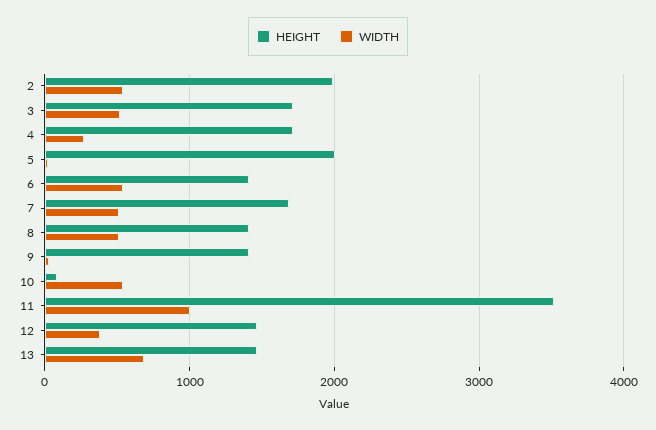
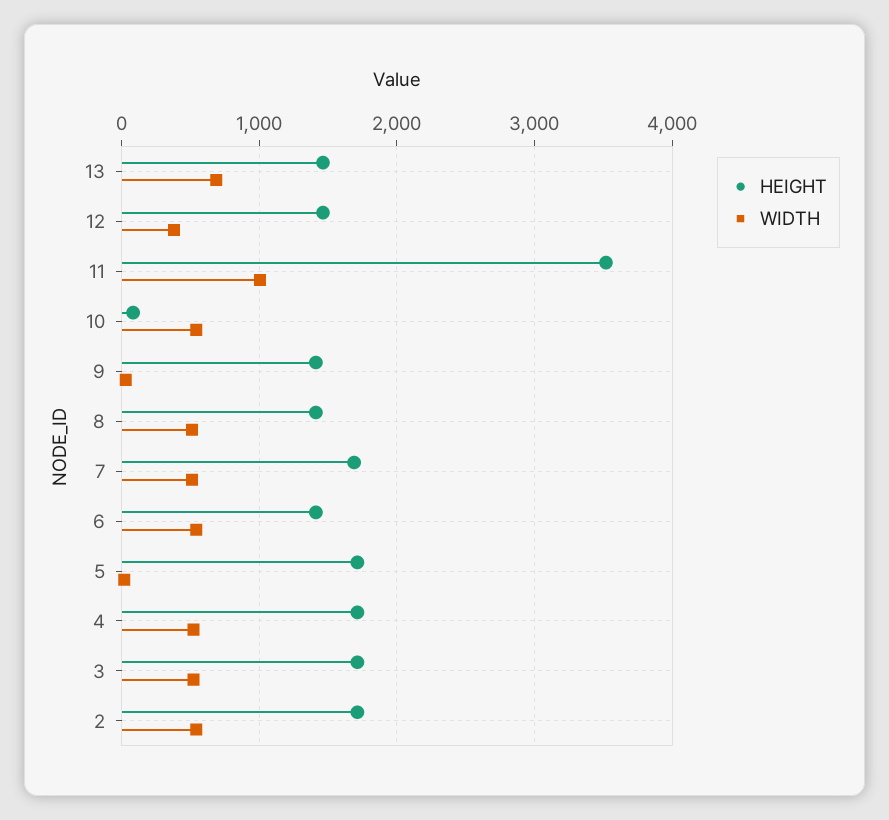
HEIGHT, 2: 2000 -> 1700
WIDTH, 4: 300 -> 500
HEIGHT, 5: 2000 -> 1700

